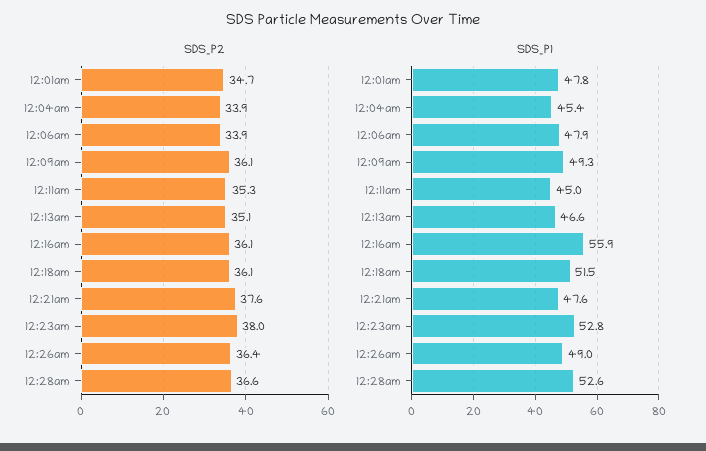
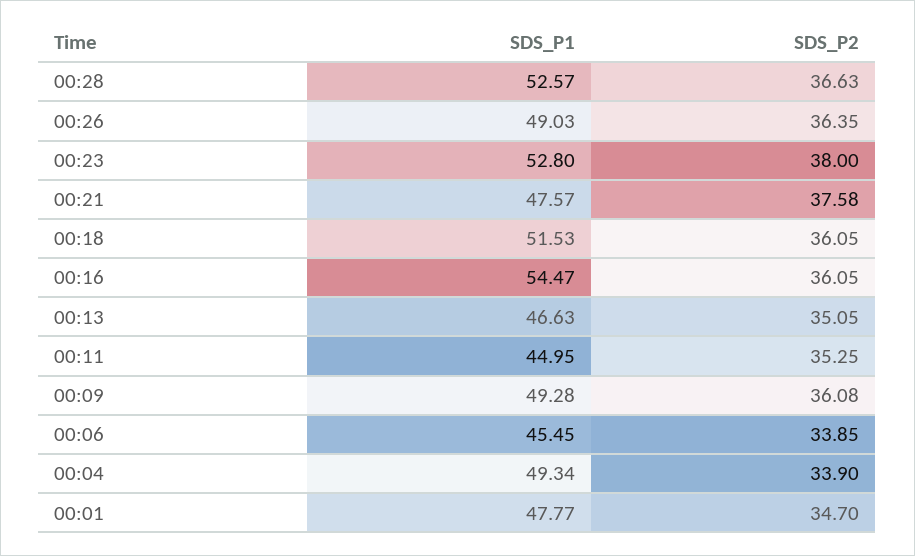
SDS_P1, 12:04am: 45.4 -> 49.34
SDS_P1, 12:06am: 47.9 -> 45.45
SDS_P1, 12:16am: 55.9 -> 54.47

